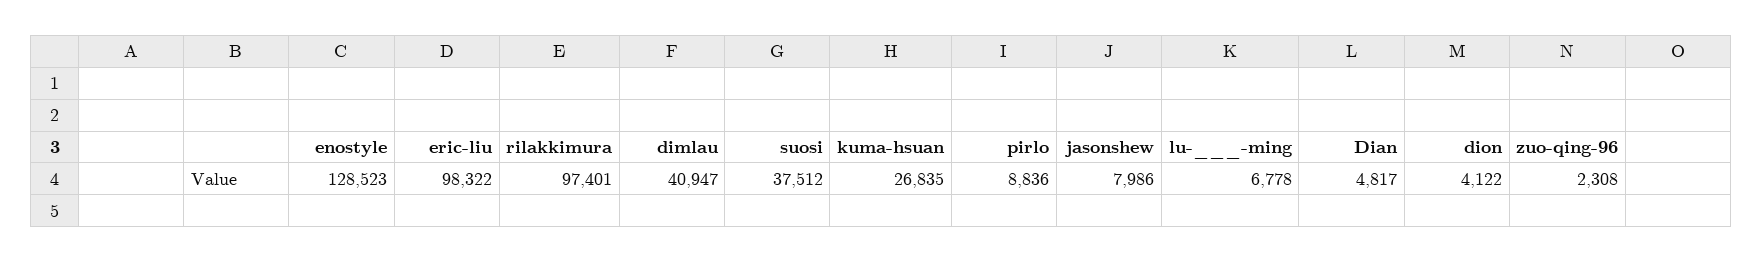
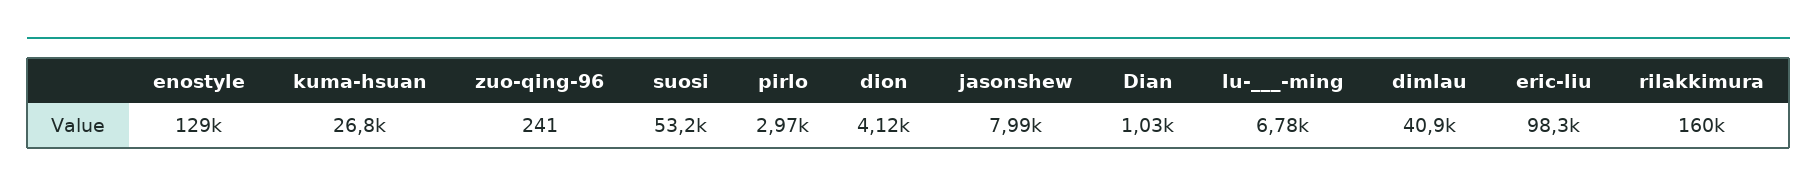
rilakkimura: 97401 -> 160000
suosi: 37512 -> 53200
pirlo: 8836 -> 2970
Dian: 4817 -> 1030
zuo-qing-96: 2308 -> 241

